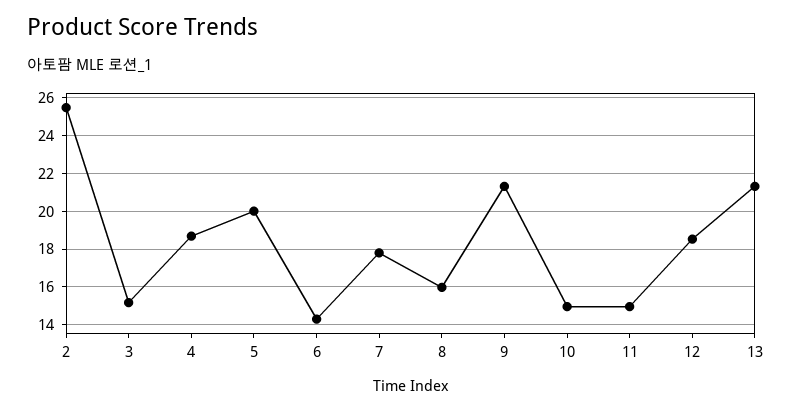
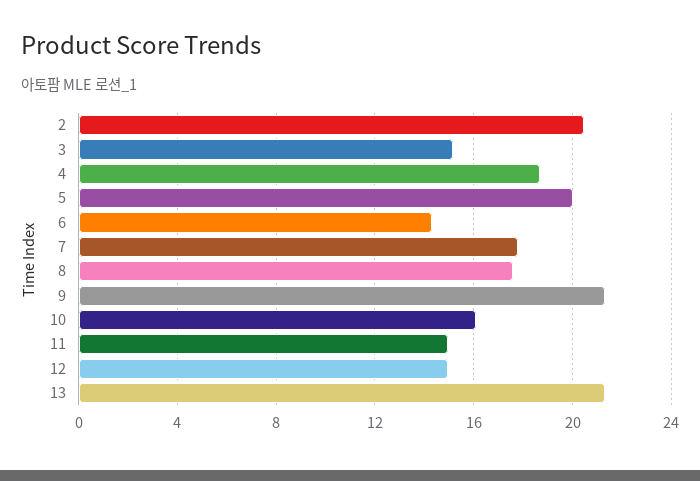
2: 25.5 -> 20.5
8: 16 -> 17.5
10: 15 -> 16
12: 18.5 -> 15

